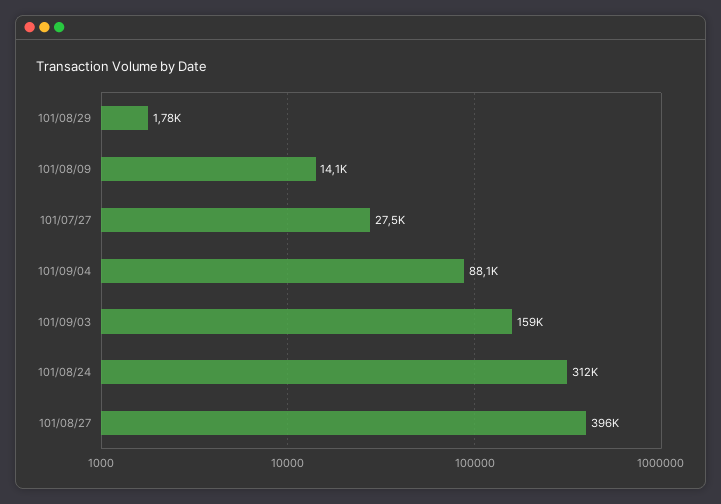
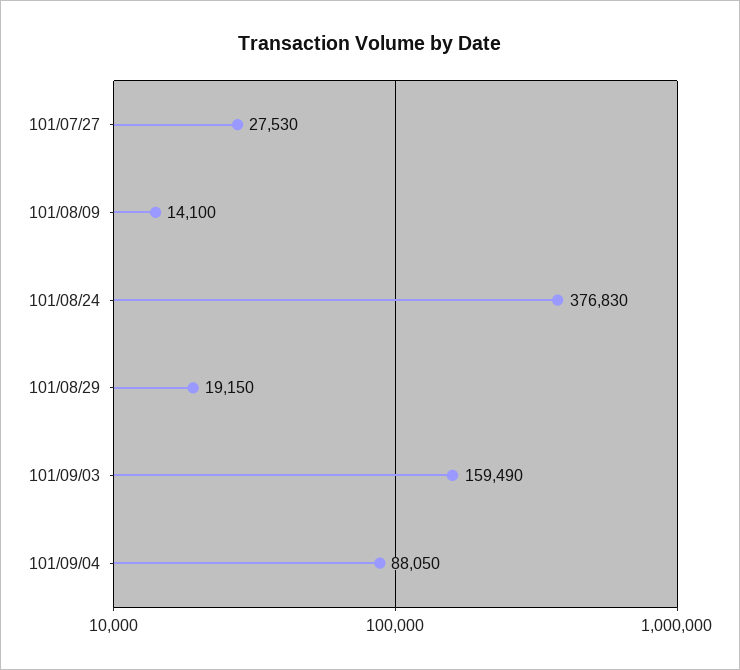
101/08/29: 1780 -> 19150
101/08/24: 312000 -> 376830
101/08/27: 396000 -> none

